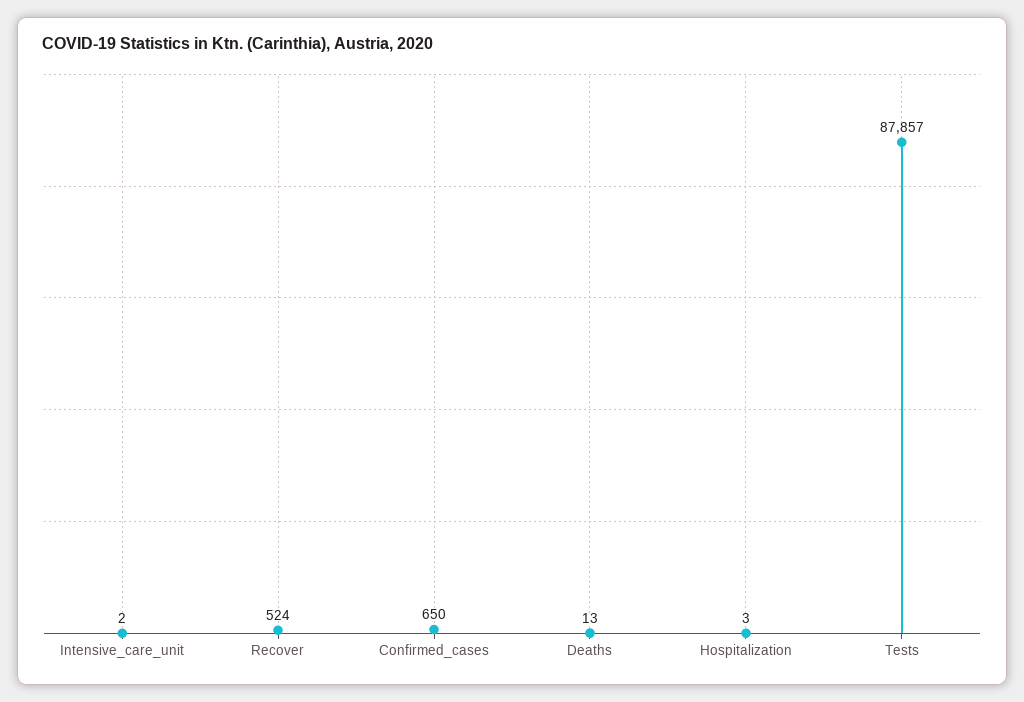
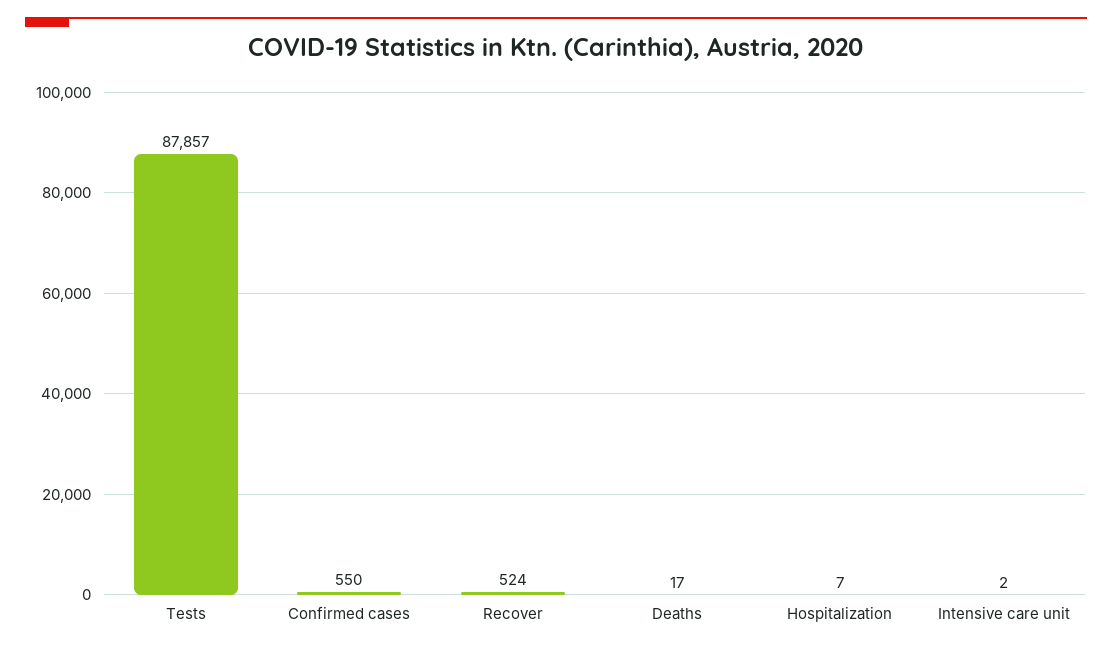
Confirmed_cases: 650 -> 550
Deaths: 13 -> 17
Hospitalization: 3 -> 7

